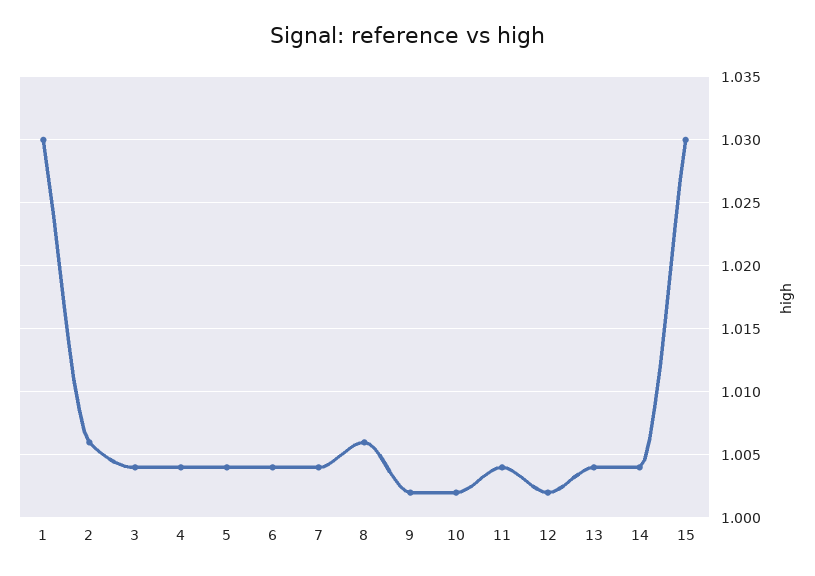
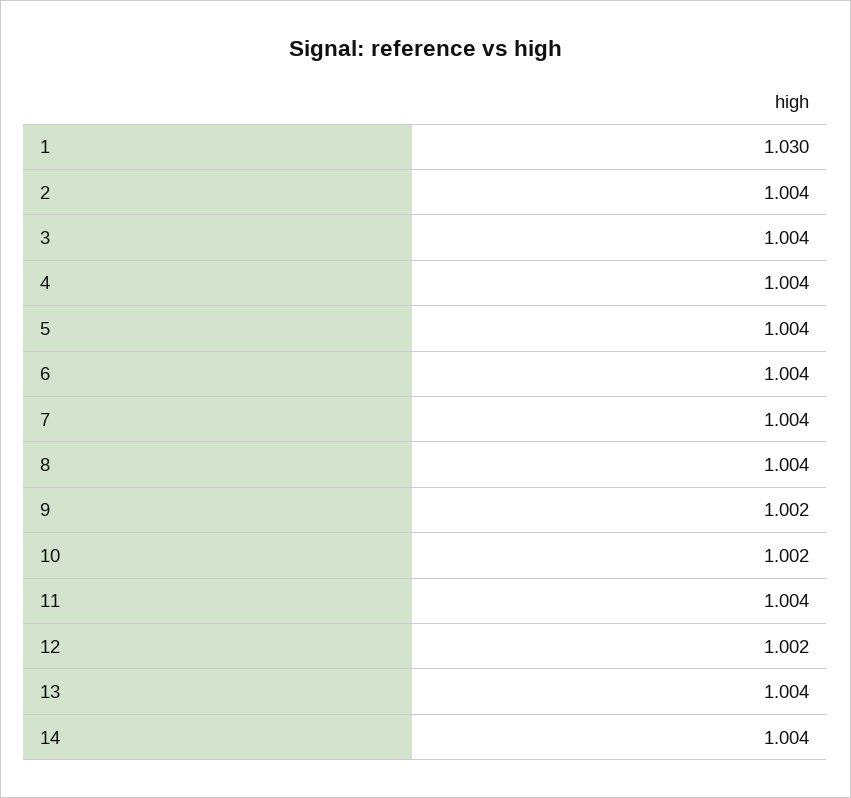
2: 1.006 -> 1.004
8: 1.006 -> 1.004
15: 1.03 -> none

